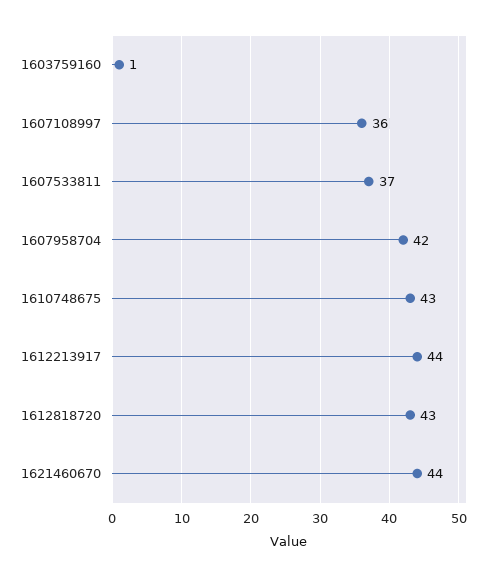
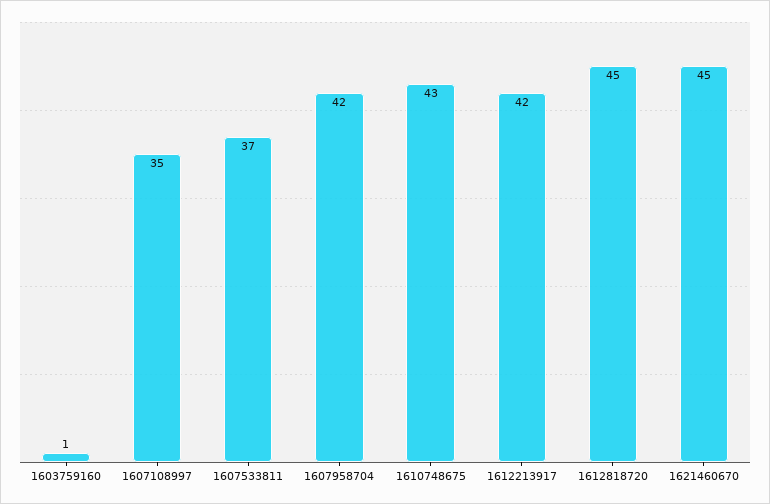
1607108997: 36 -> 35
1612213917: 44 -> 42
1612818720: 43 -> 45
1621460670: 44 -> 45

